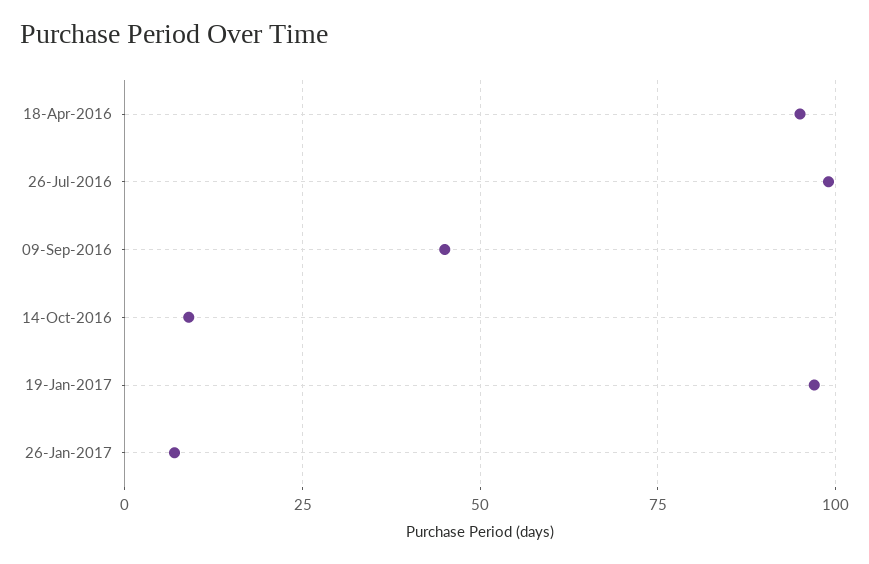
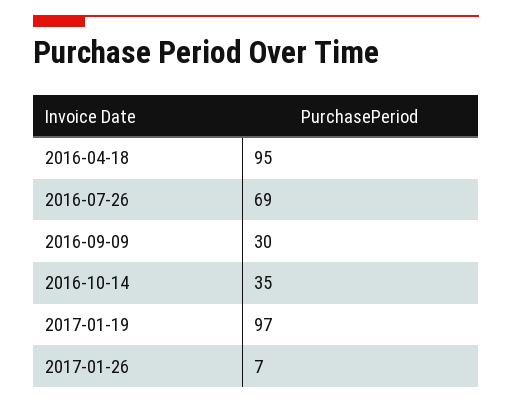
26-Jul-2016: 100 -> 69
09-Sep-2016: 45 -> 30
14-Oct-2016: 10 -> 35

